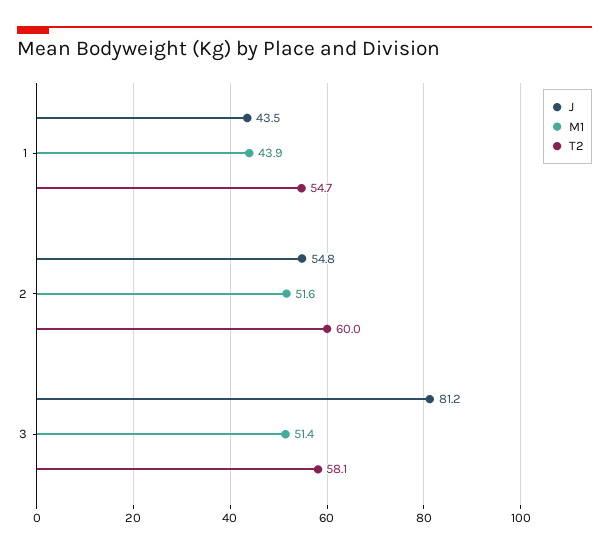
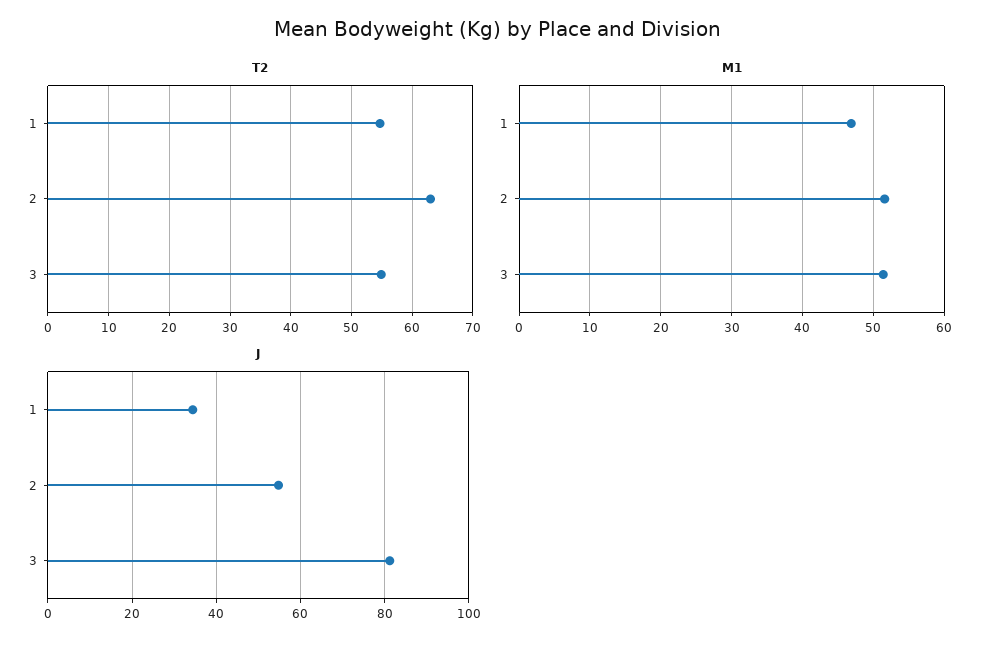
J, 1: 43.5 -> 34
M1, 1: 43.9 -> 47
T2, 2: 60 -> 63
T2, 3: 58.1 -> 55

